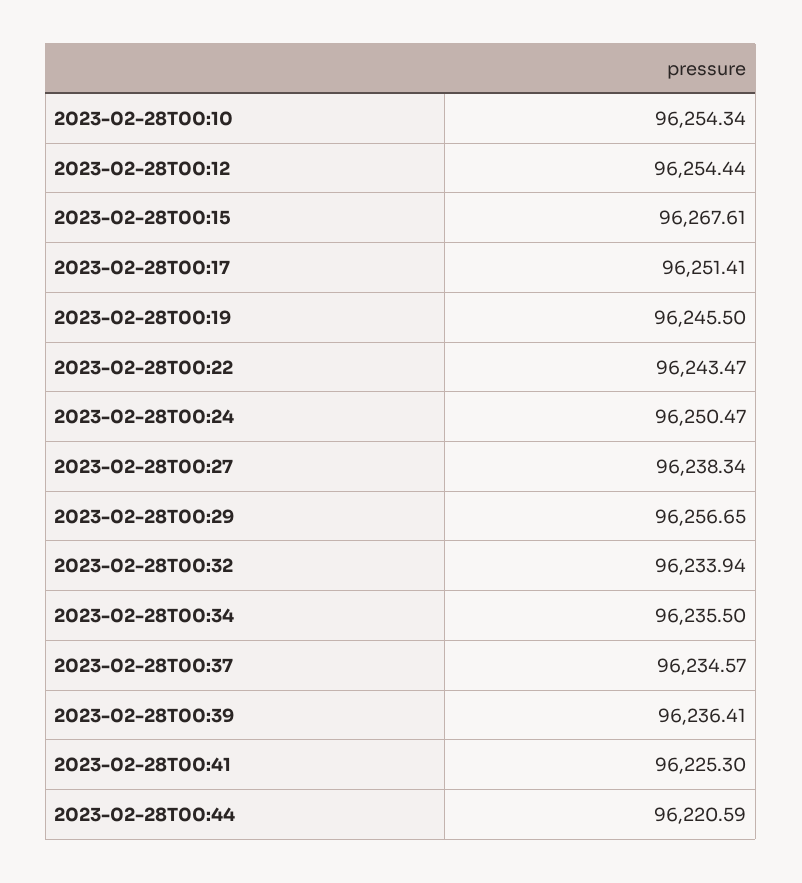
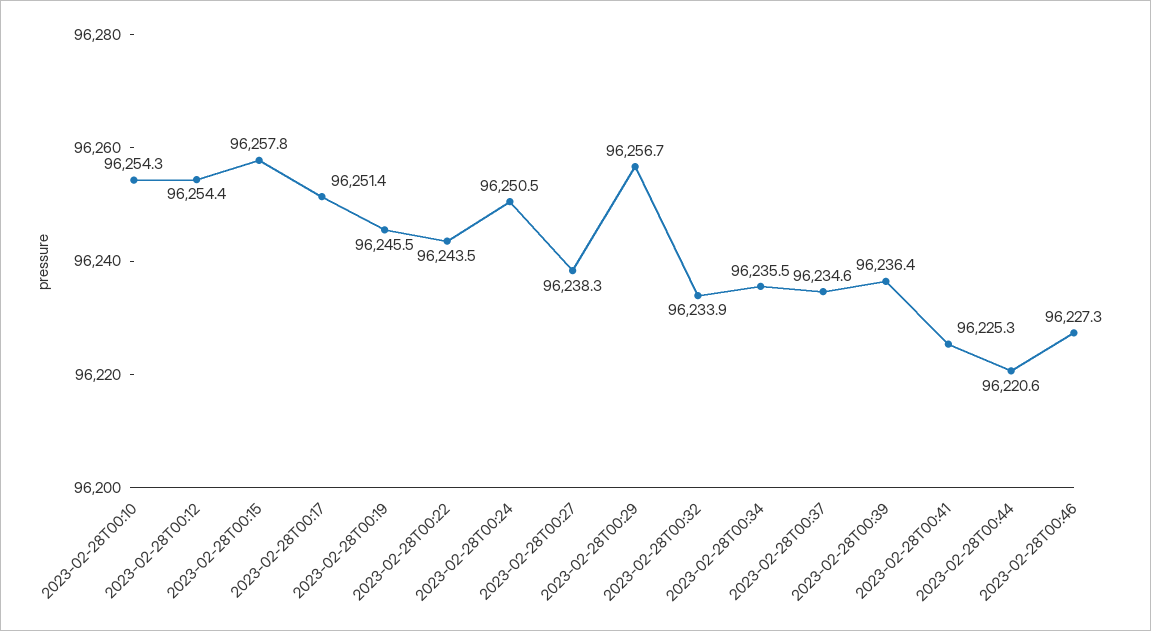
2023-02-28T00:15: 96267.61 -> 96257.8
2023-02-28T00:46: none -> 96227.3

